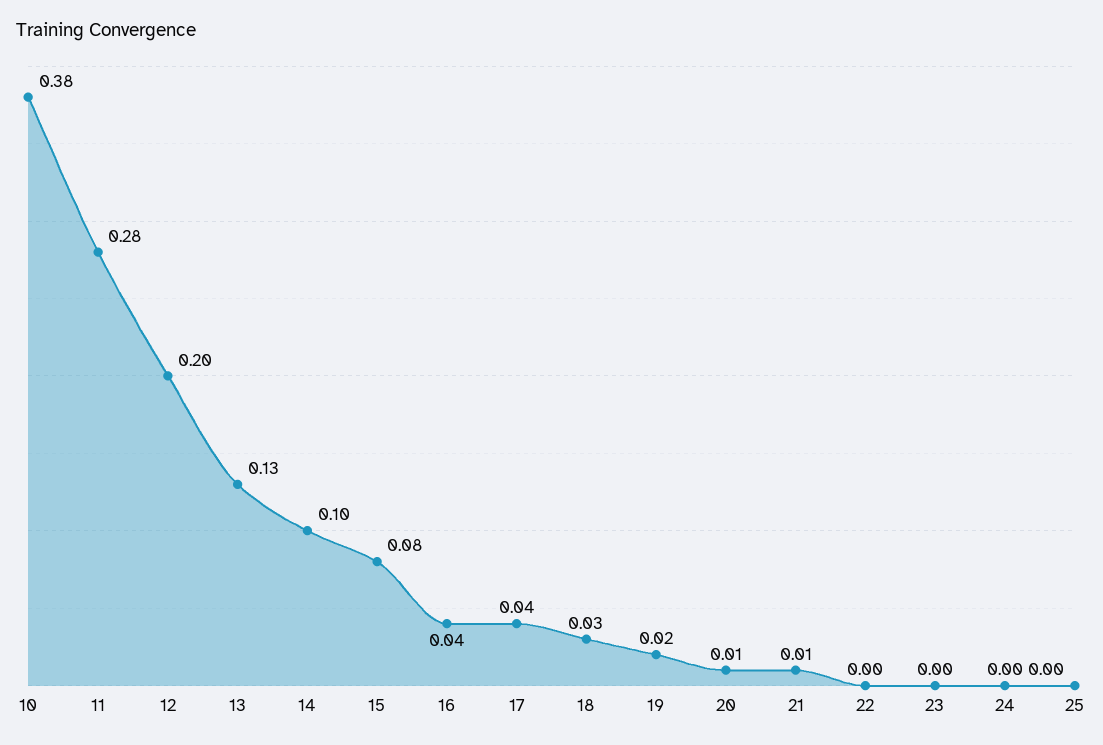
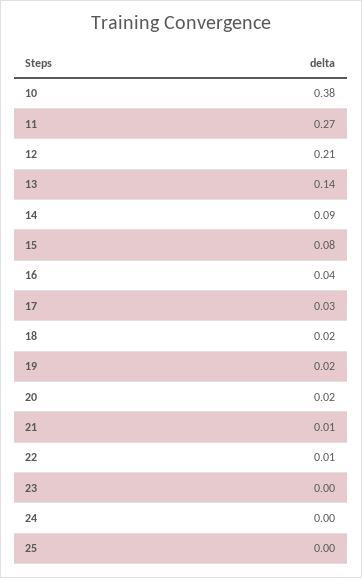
11: 0.28 -> 0.27
12: 0.2 -> 0.21
13: 0.13 -> 0.14
14: 0.1 -> 0.09
17: 0.04 -> 0.03
18: 0.03 -> 0.02
20: 0.01 -> 0.02
22: 0 -> 0.01

